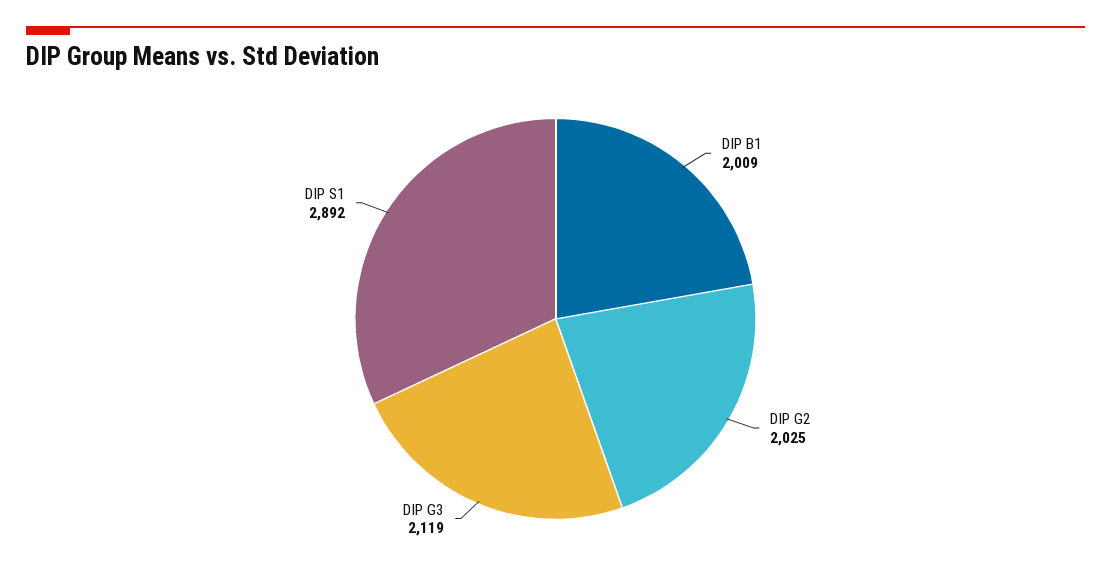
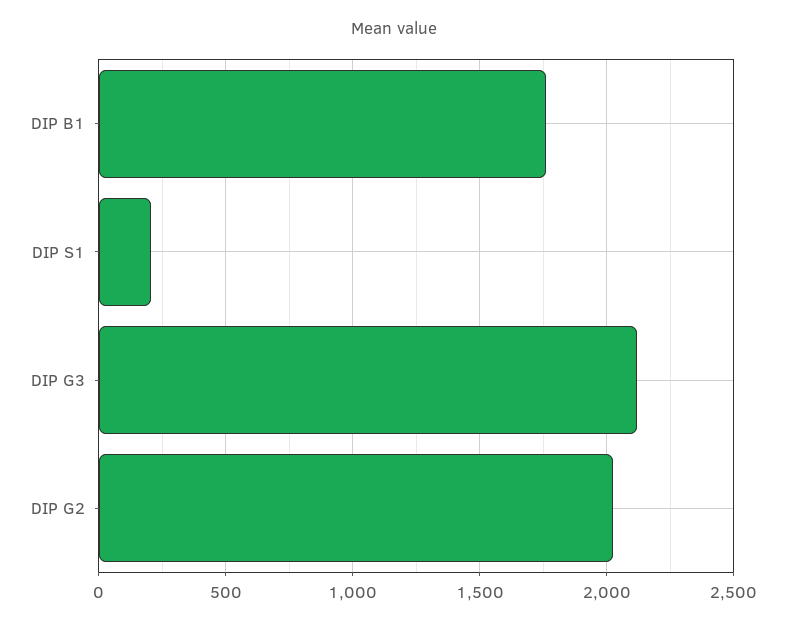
DIP B1: 2009 -> 1750
DIP S1: 2892 -> 200

